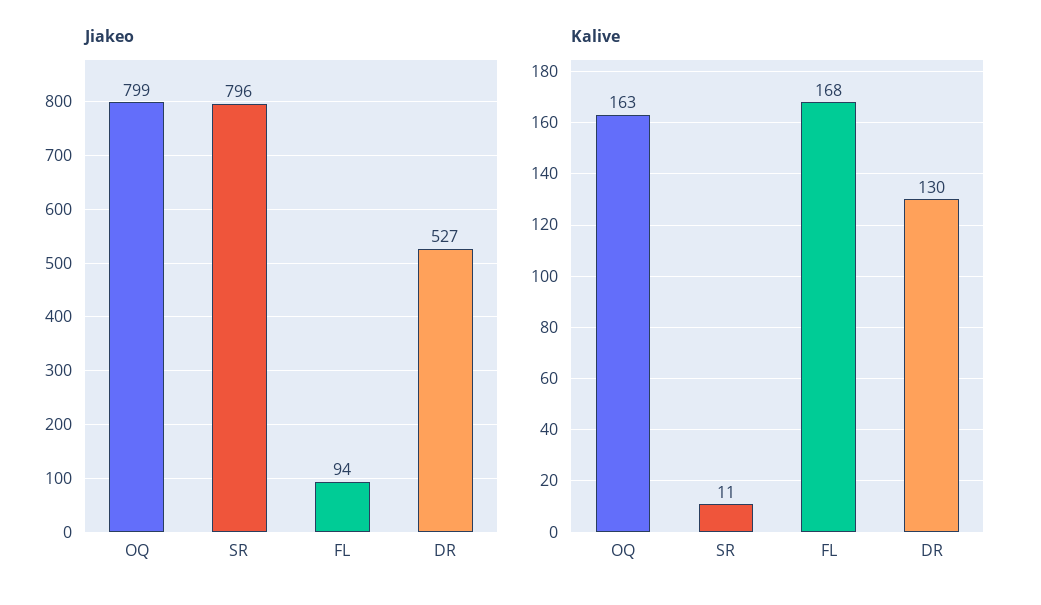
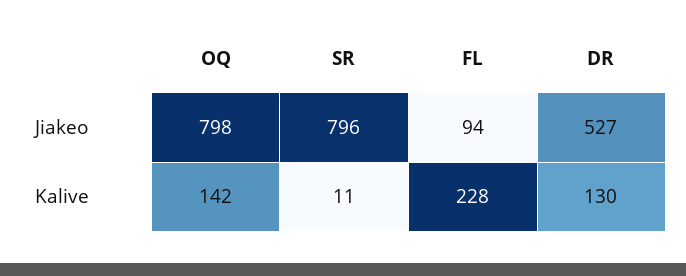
Jiakeo, OQ: 799 -> 798
Kalive, OQ: 163 -> 142
Kalive, FL: 168 -> 228

